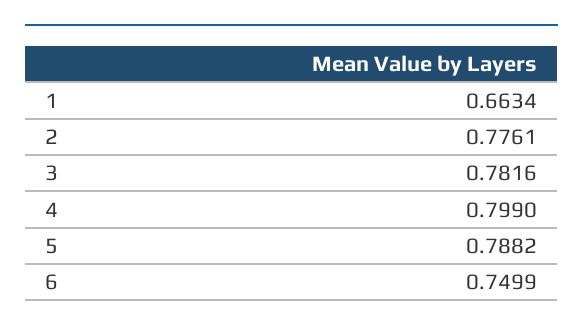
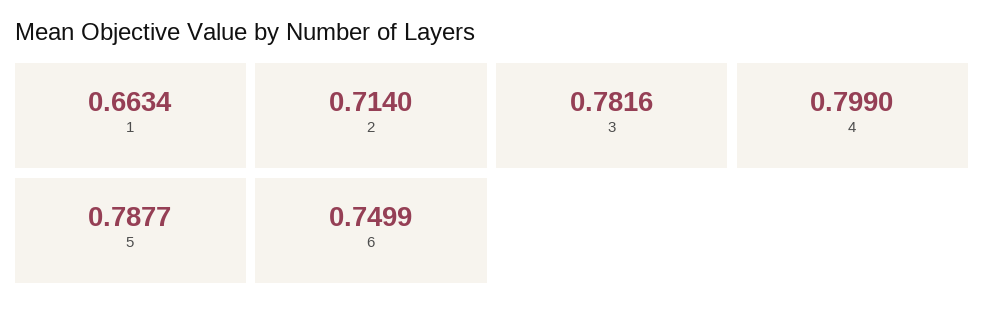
2: 0.7761 -> 0.714
5: 0.7882 -> 0.7877

